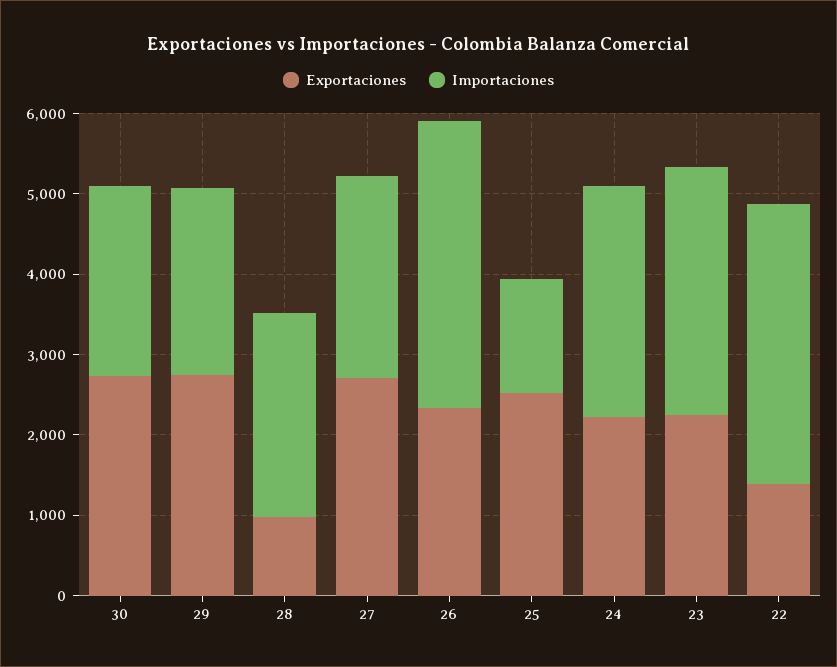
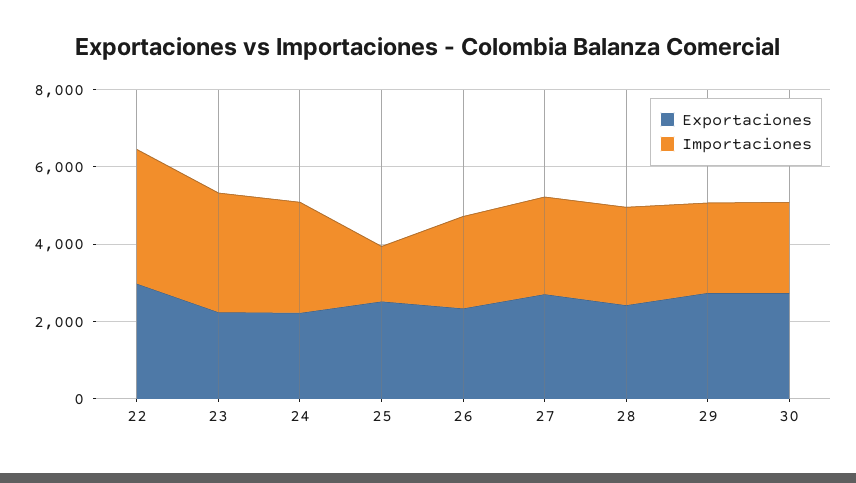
Exportaciones, 28: 1000 -> 2500
Importaciones, 26: 3600 -> 2500
Exportaciones, 22: 1400 -> 3000

